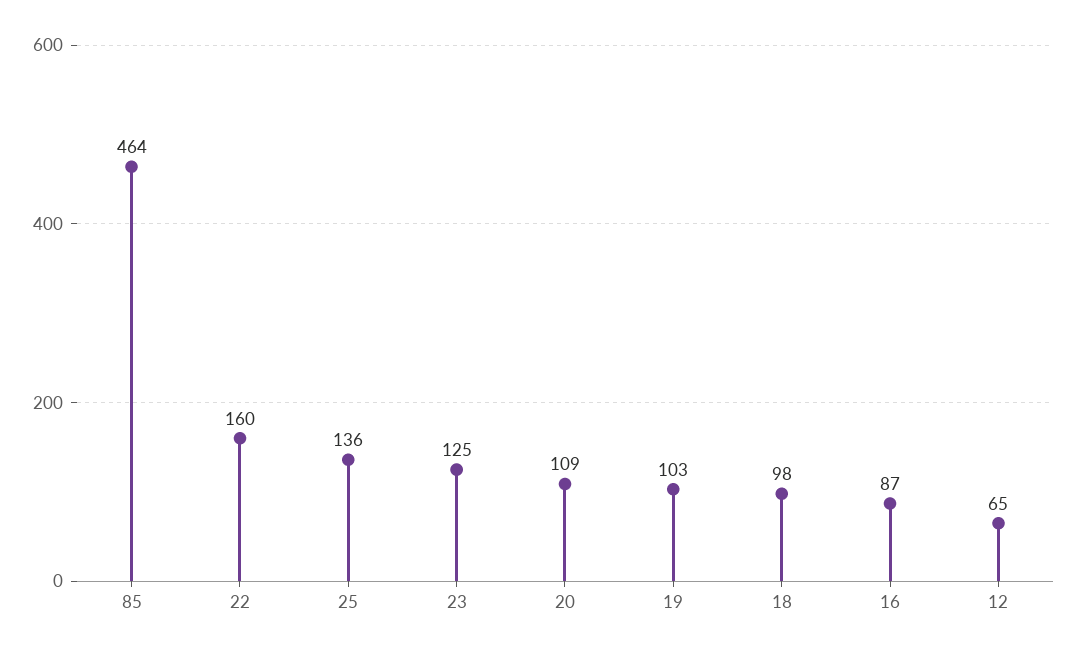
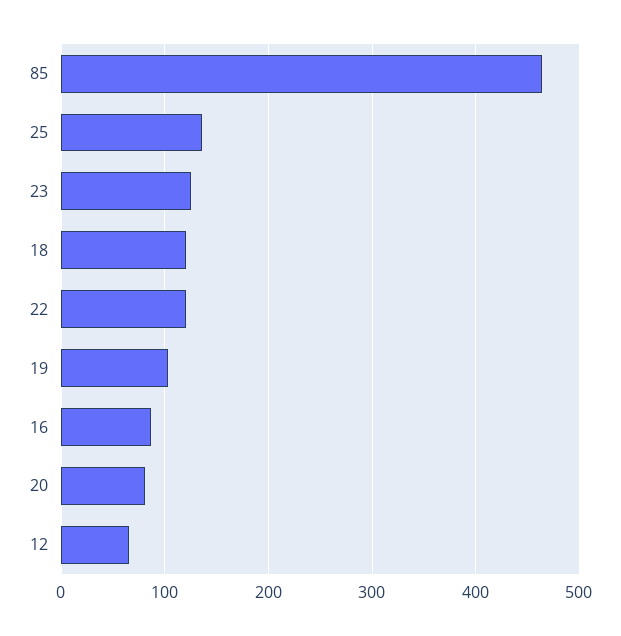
22: 160 -> 120
20: 109 -> 80
18: 98 -> 120

